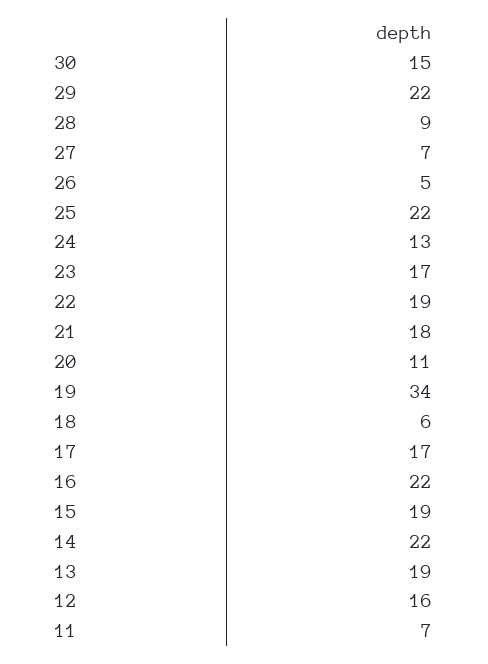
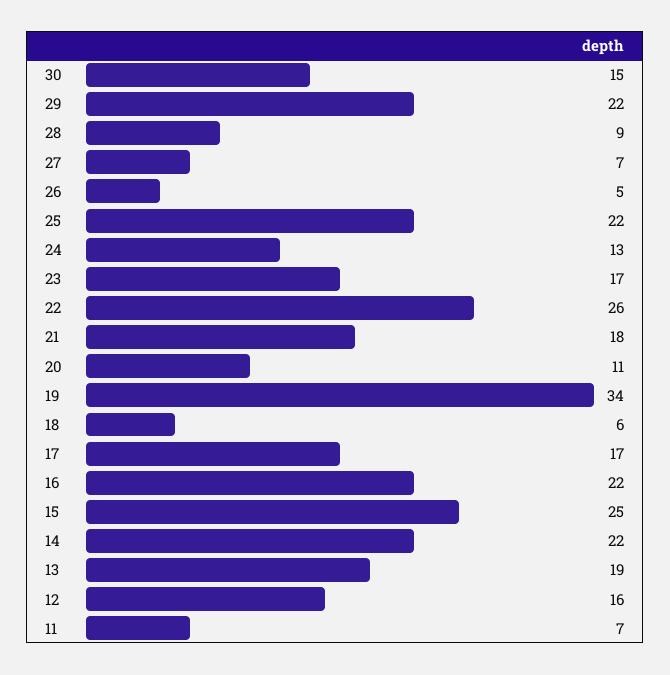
22: 19 -> 26
15: 19 -> 25

